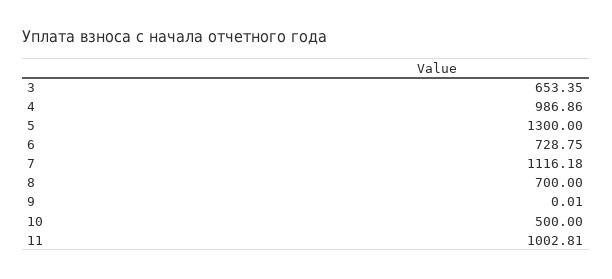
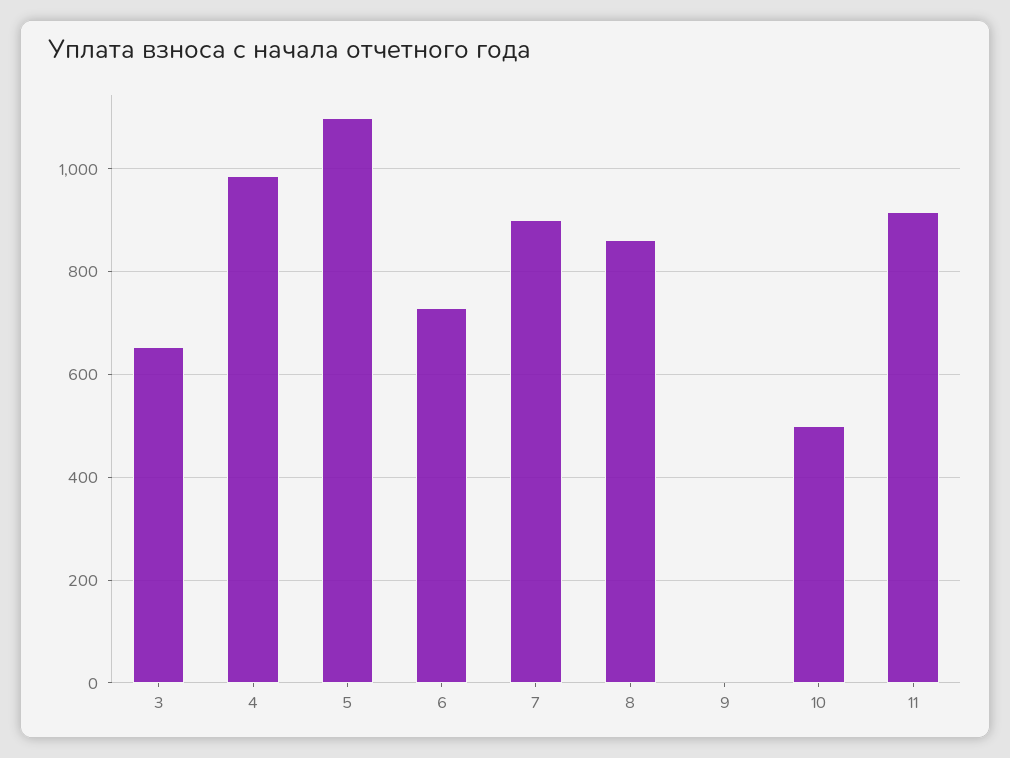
5: 1300 -> 1100
7: 1116.18 -> 900
8: 700 -> 860
11: 1002.81 -> 920

